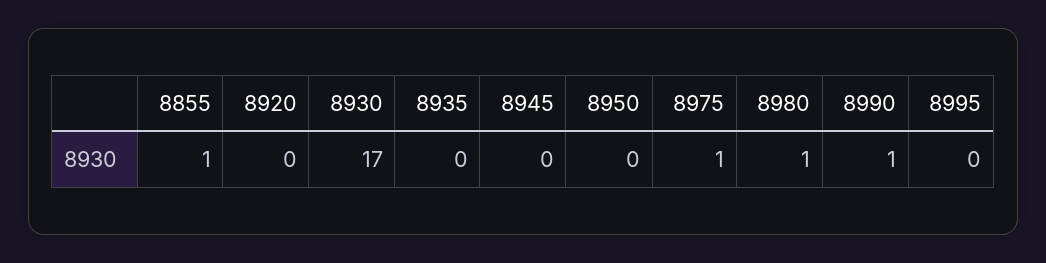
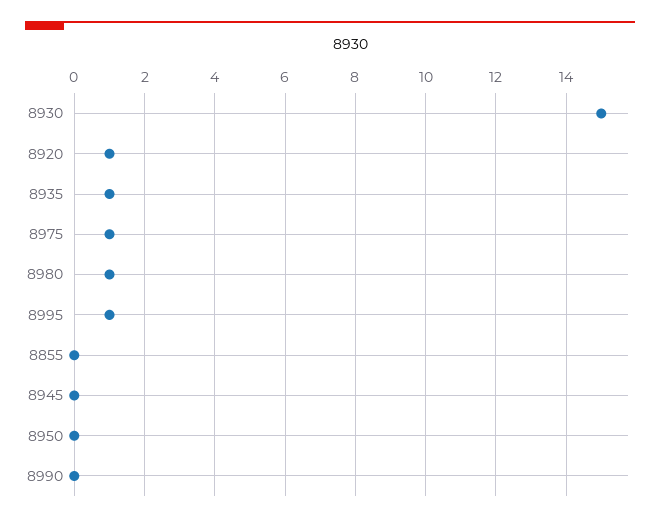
8855: 1 -> 0
8920: 0 -> 1
8930: 17 -> 15
8935: 0 -> 1
8990: 1 -> 0
8995: 0 -> 1

